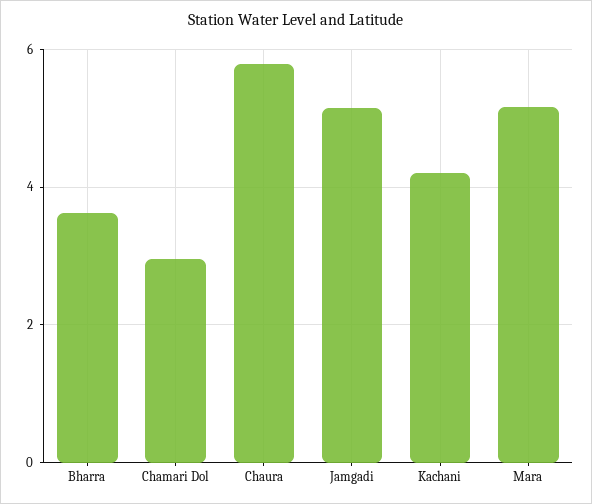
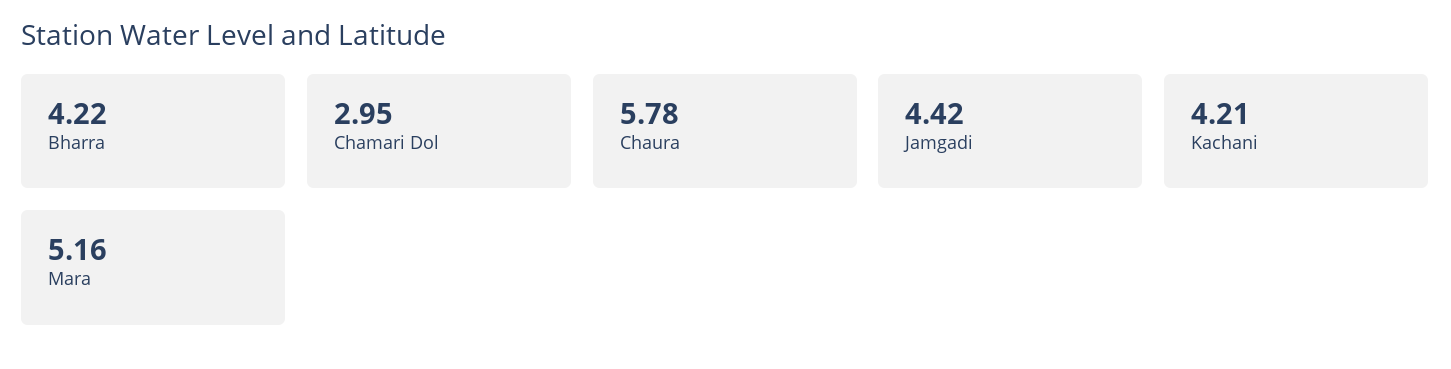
Bharra: 3.6 -> 4.22
Jamgadi: 5.2 -> 4.42

